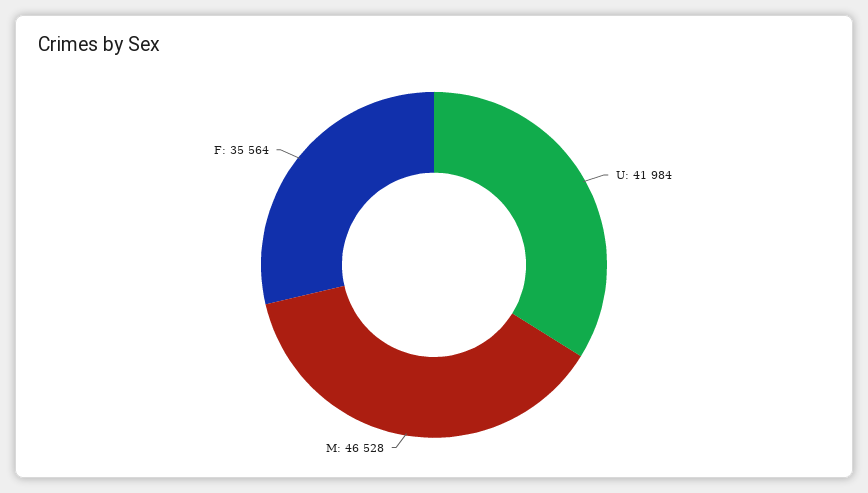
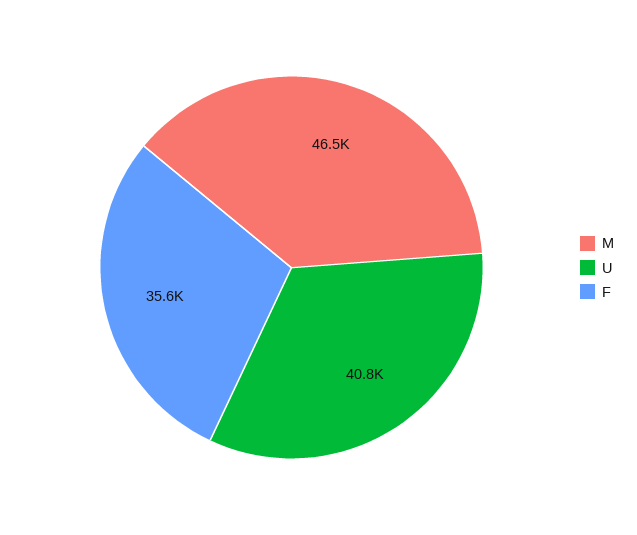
U: 41984 -> 40800

